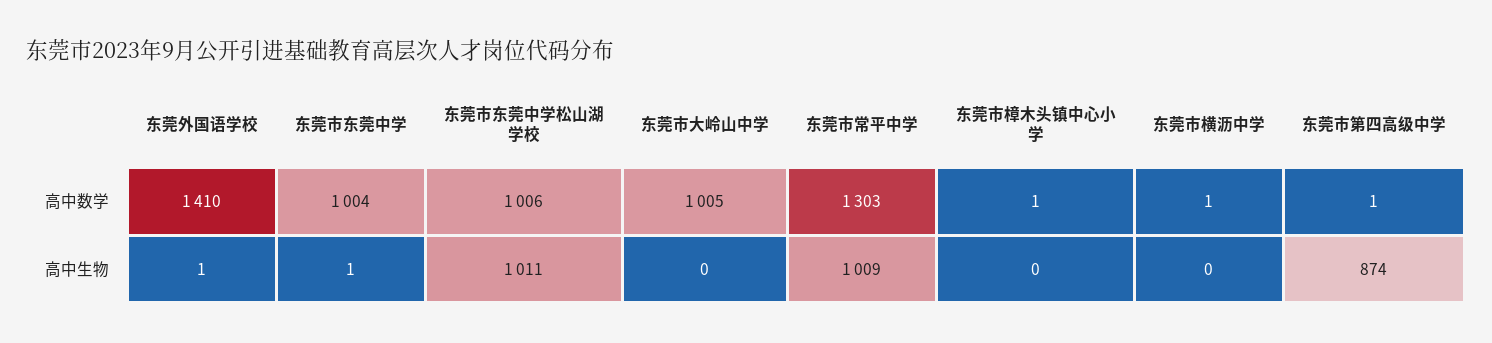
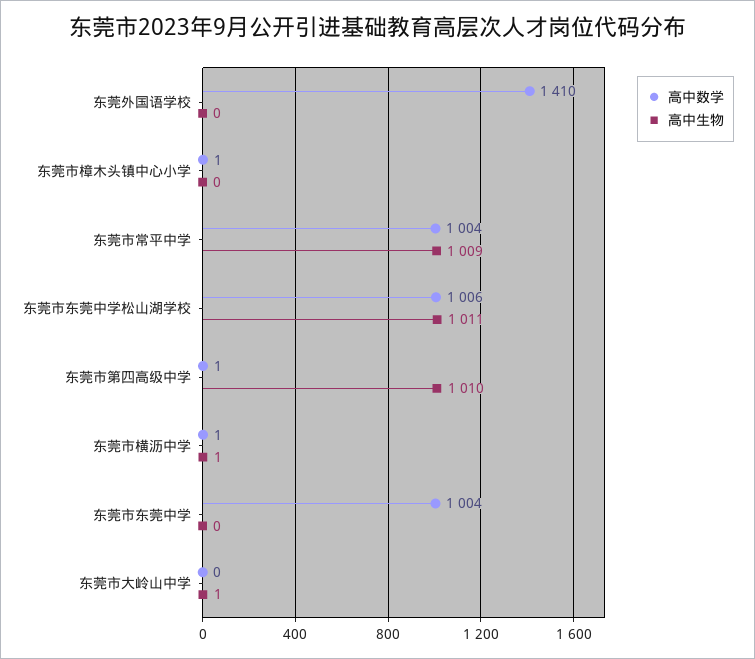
高中数学, 东莞市大岭山中学: 1005 -> 0
高中数学, 东莞市常平中学: 1303 -> 1004
高中生物, 东莞外国语学校: 1 -> 0
高中生物, 东莞市东莞中学: 1 -> 0
高中生物, 东莞市大岭山中学: 0 -> 1
高中生物, 东莞市横沥中学: 0 -> 1
高中生物, 东莞市第四高级中学: 874 -> 1010

